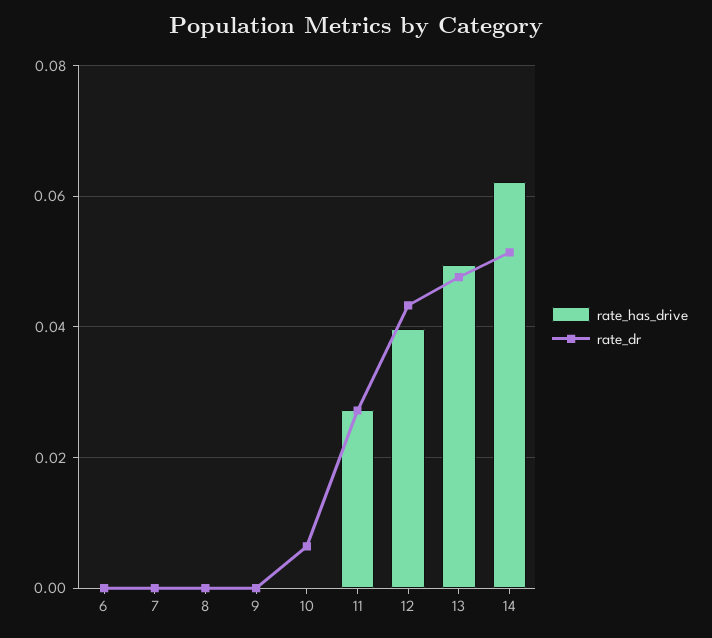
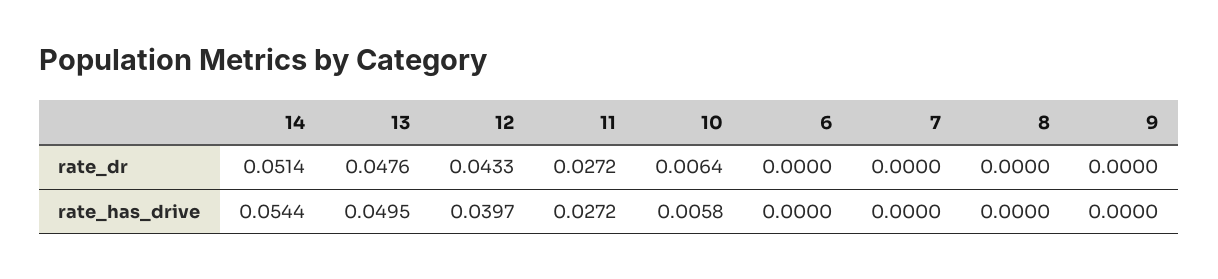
rate_has_drive, 10: 0 -> 0.0058
rate_has_drive, 14: 0.062 -> 0.0544

